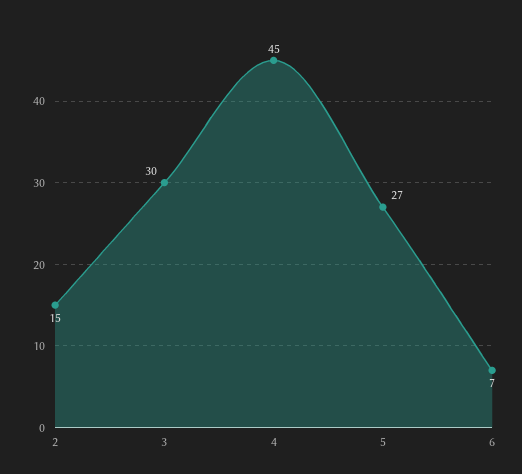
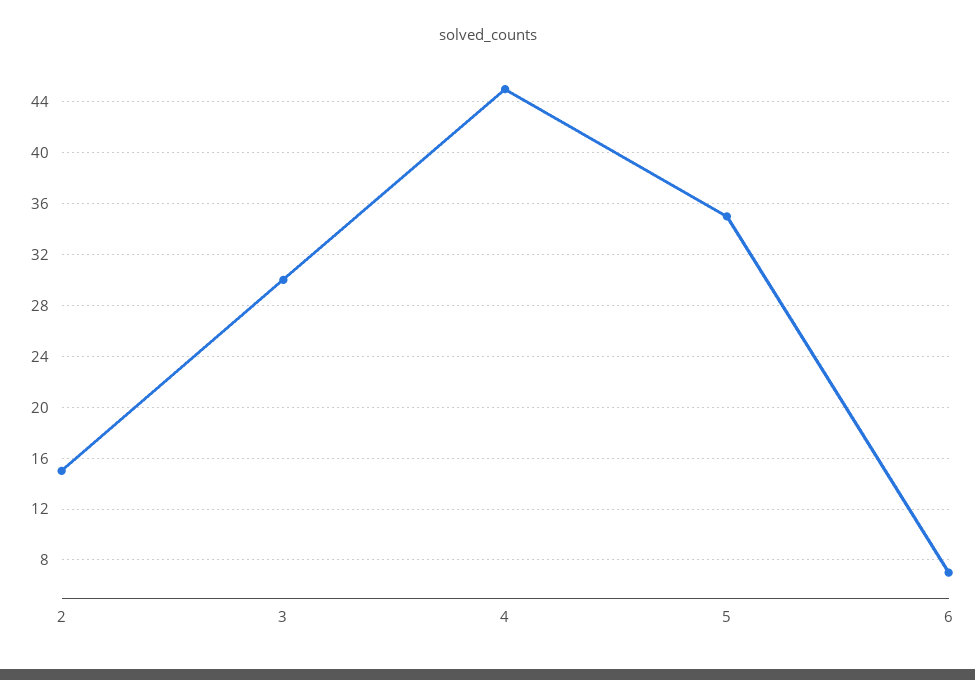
5: 27 -> 35

